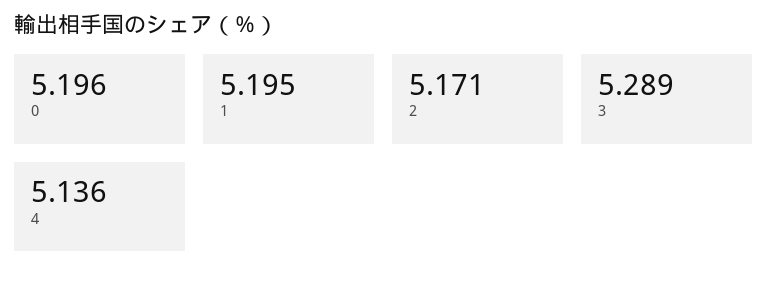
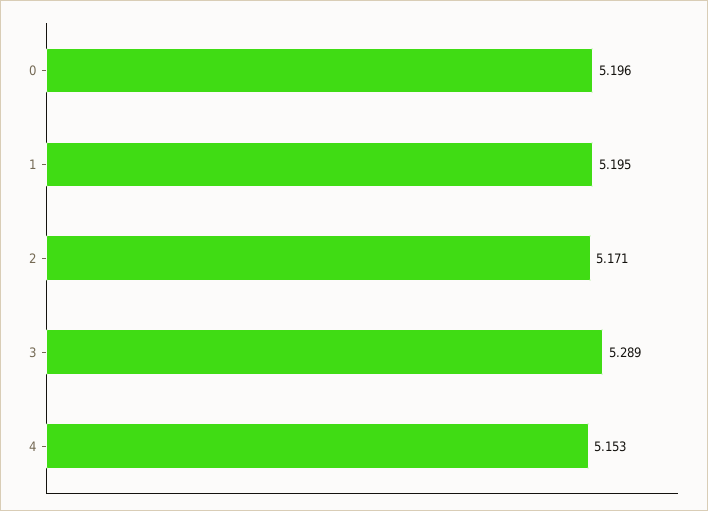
4: 5.136 -> 5.153

